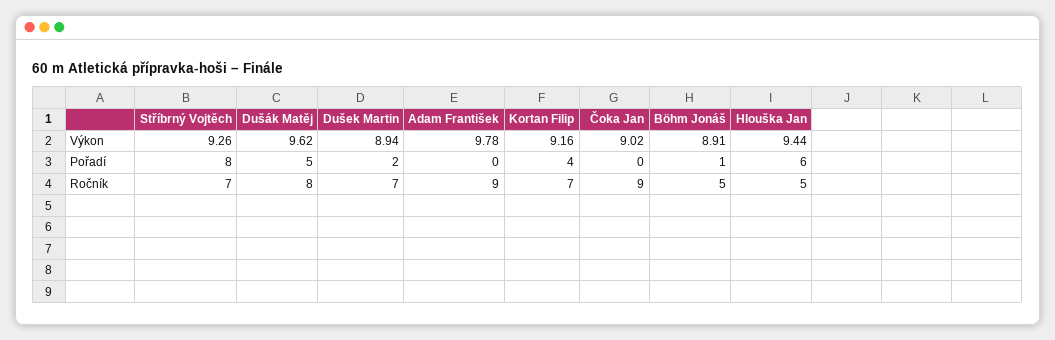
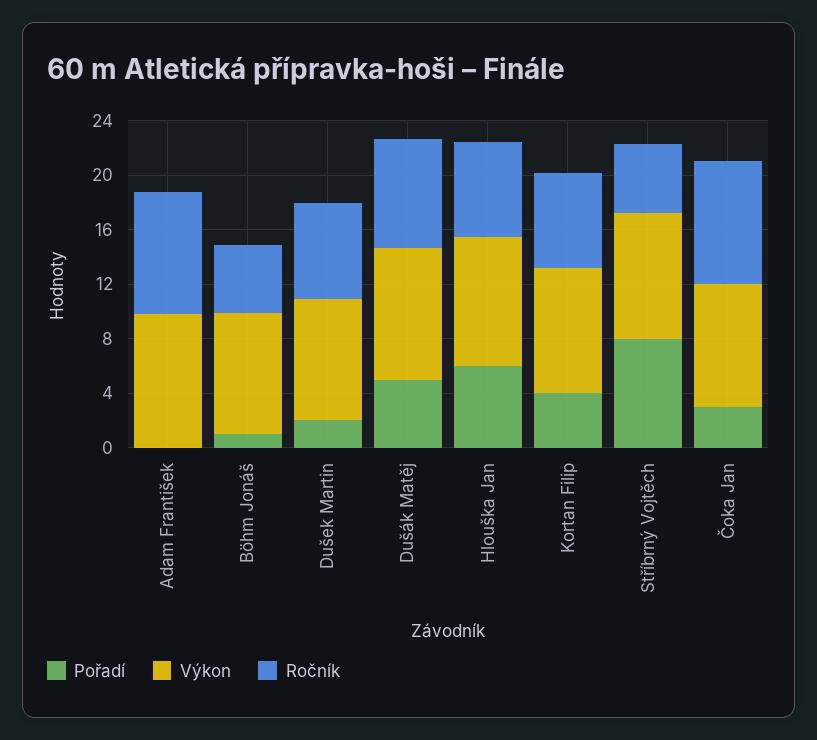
Pořadí, Čoka Jan: 0 -> 3
Ročník, Stříbrný Vojtěch: 7 -> 5
Ročník, Hlouška Jan: 5 -> 7

